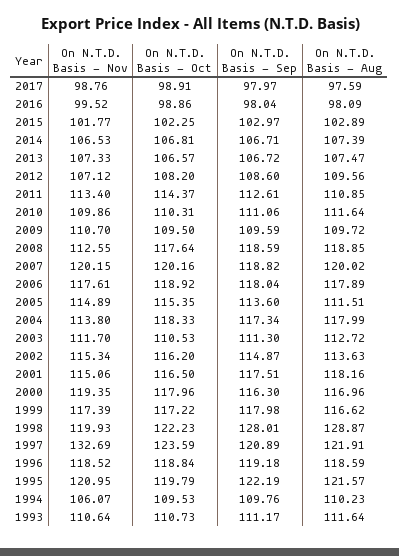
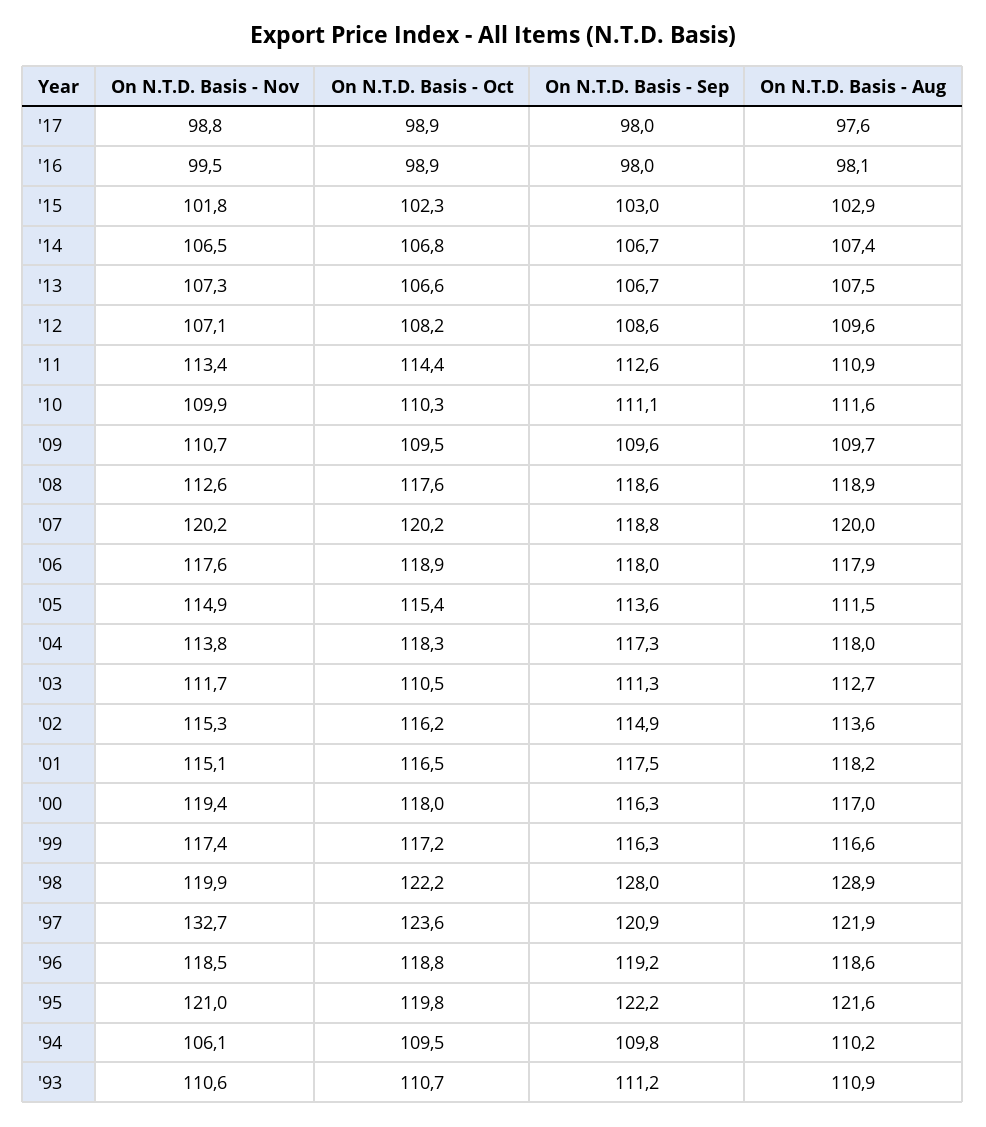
On N.T.D. Basis - Sep, 1999: 117.98 -> 116.3
On N.T.D. Basis - Aug, 1993: 111.64 -> 110.9

